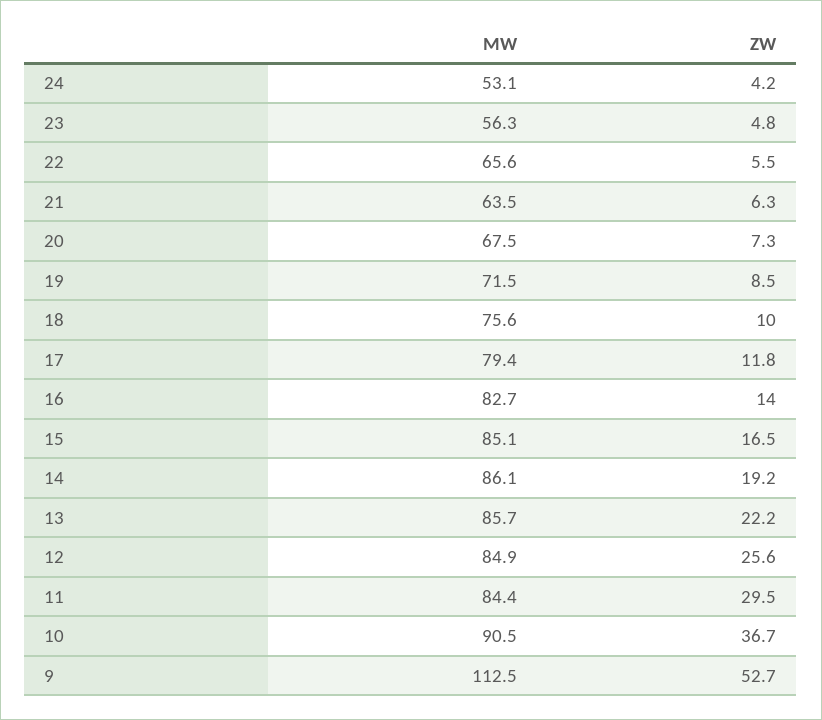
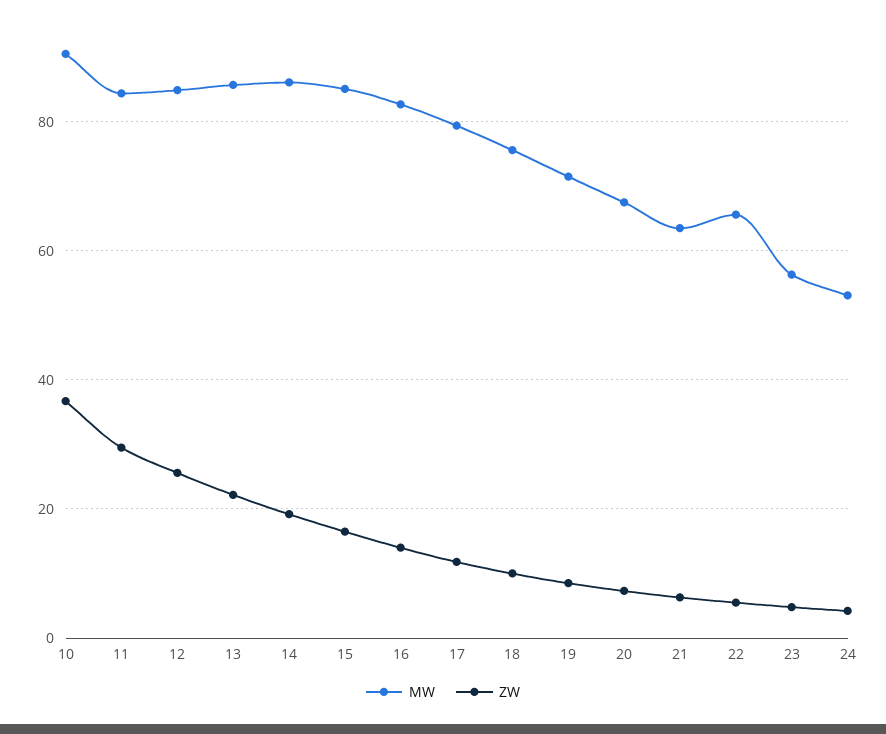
MW, 9: 112.5 -> none
ZW, 9: 52.7 -> none

